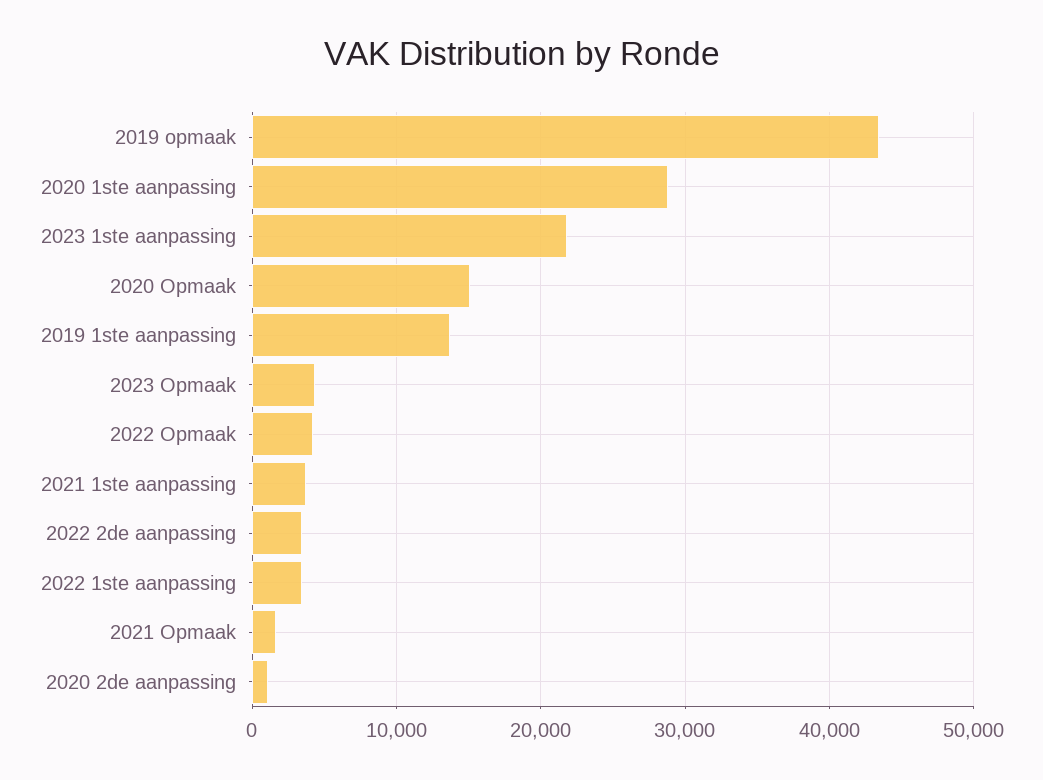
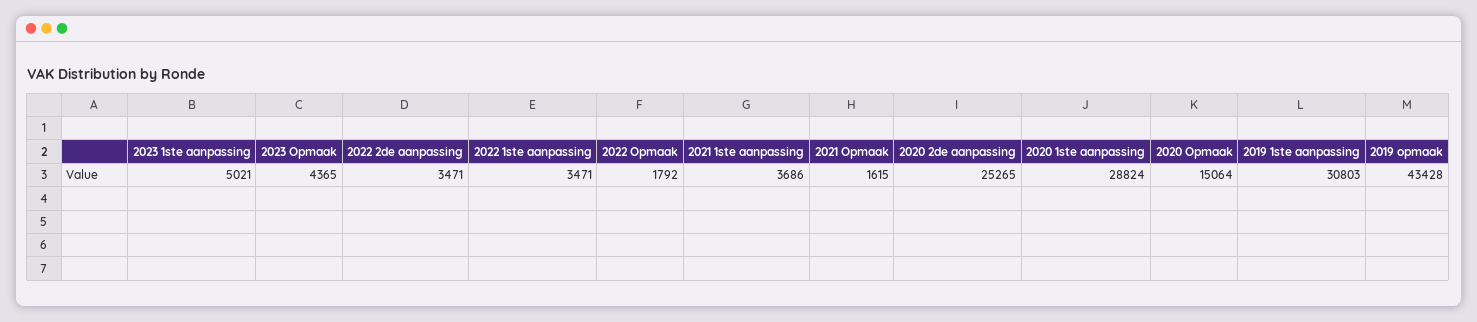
2023 1ste aanpassing: 22000 -> 5021
2019 1ste aanpassing: 14000 -> 30803
2022 Opmaak: 4000 -> 1792
2020 2de aanpassing: 1000 -> 25265

